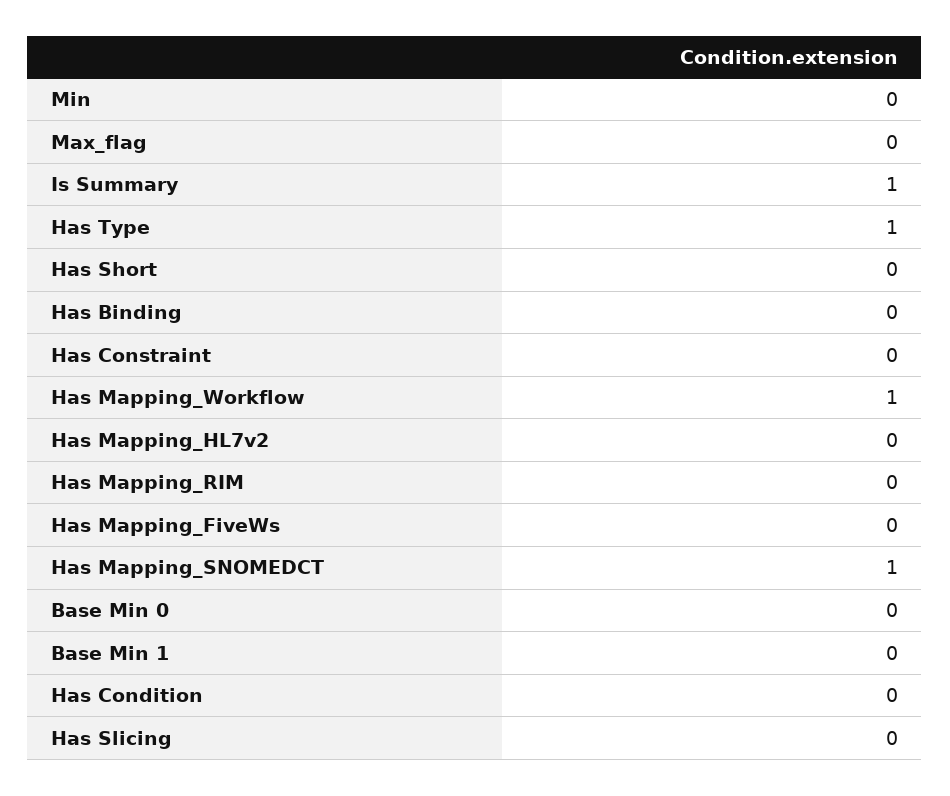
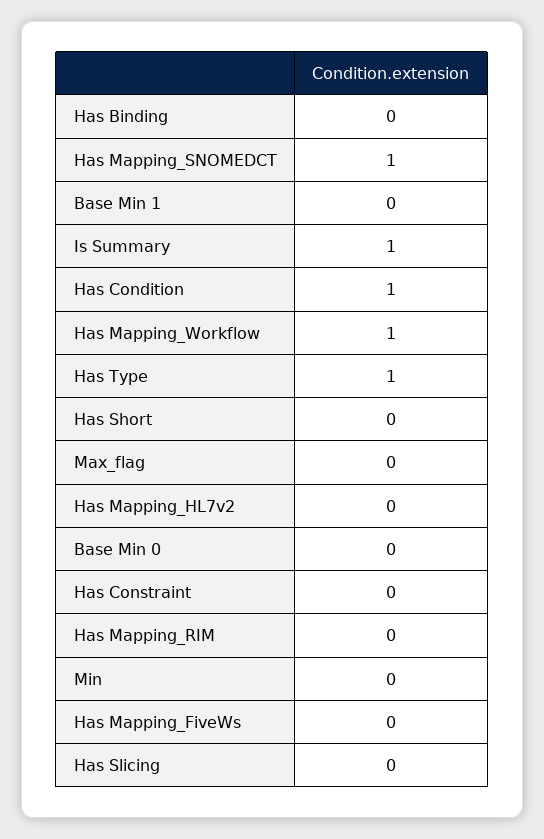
Has Condition: 0 -> 1

